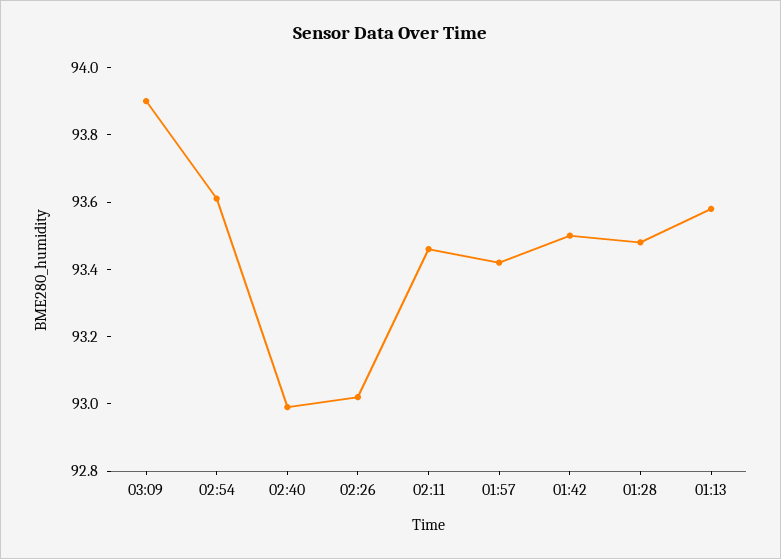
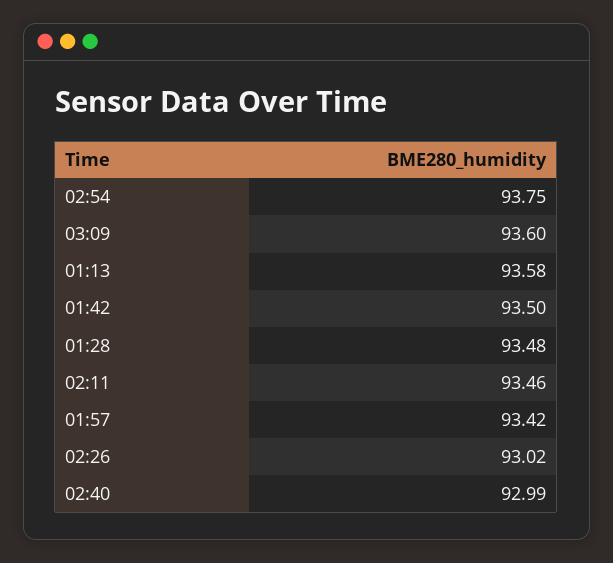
03:09: 93.9 -> 93.6
02:54: 93.6 -> 93.75

